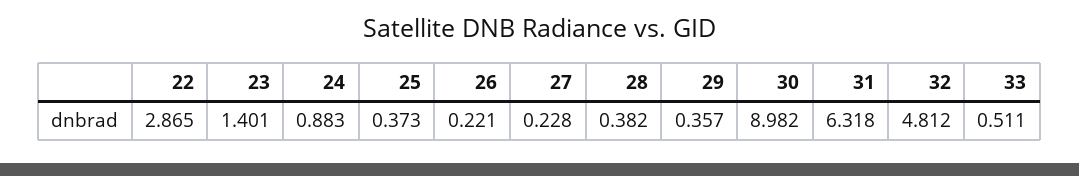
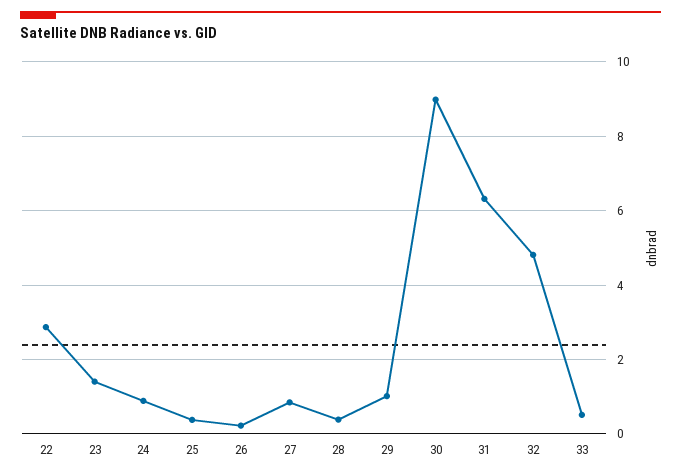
27: 0.228 -> 0.8
29: 0.357 -> 1

